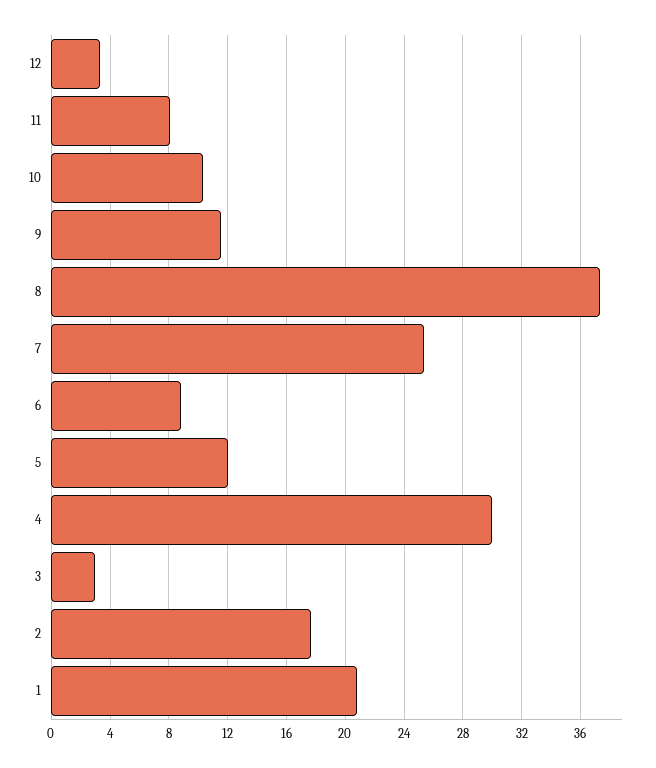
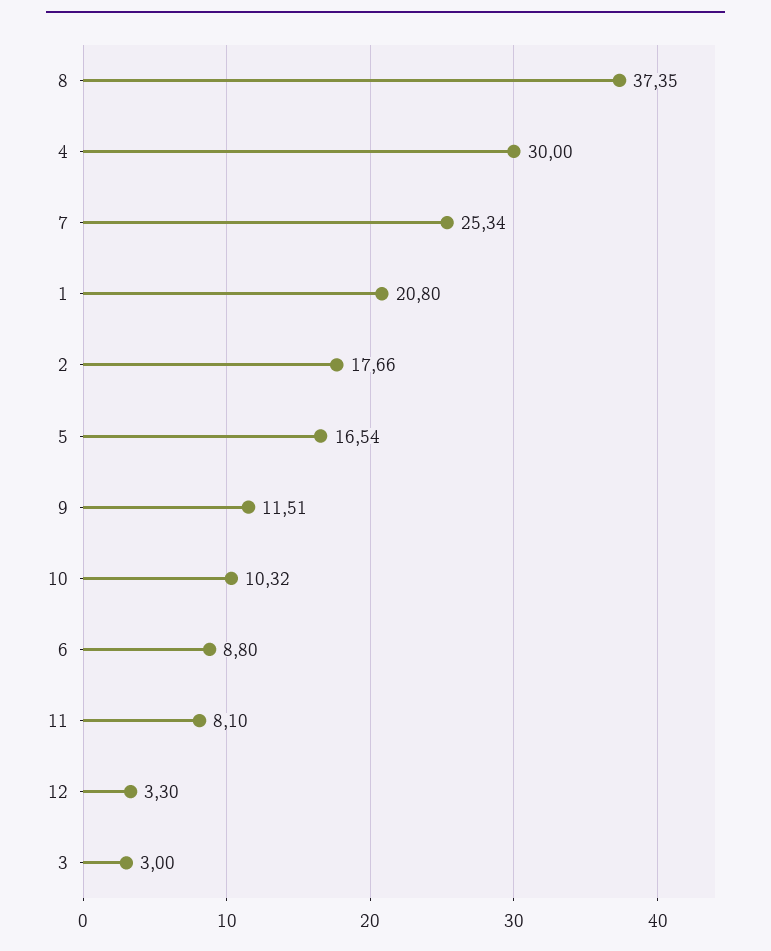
5: 12 -> 16.54

